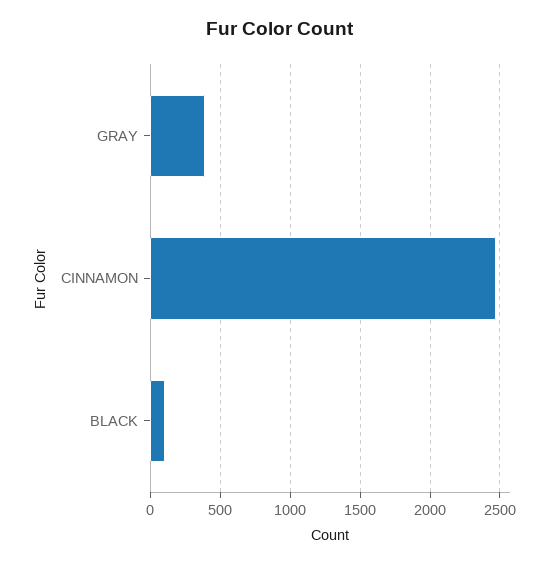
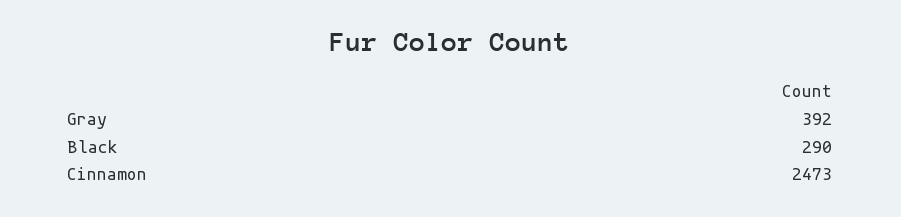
BLACK: 100 -> 290

